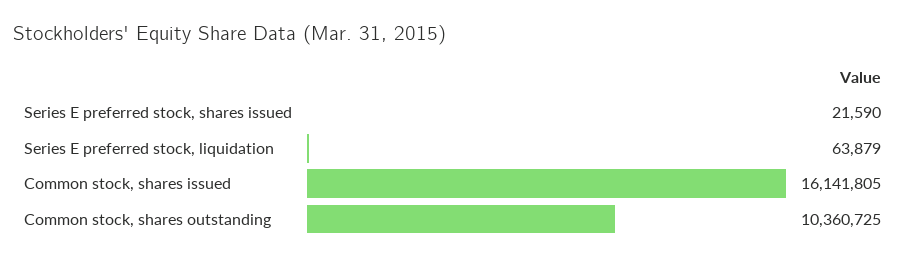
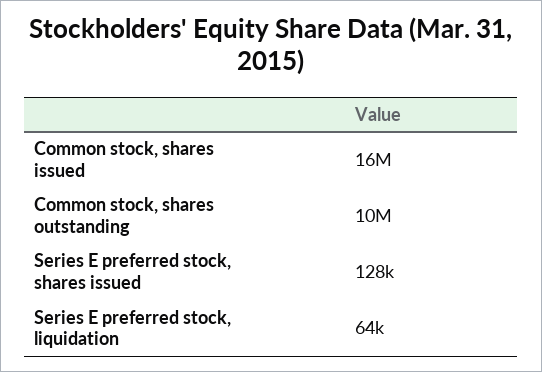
Series E preferred stock, shares issued: 21590 -> 128000

